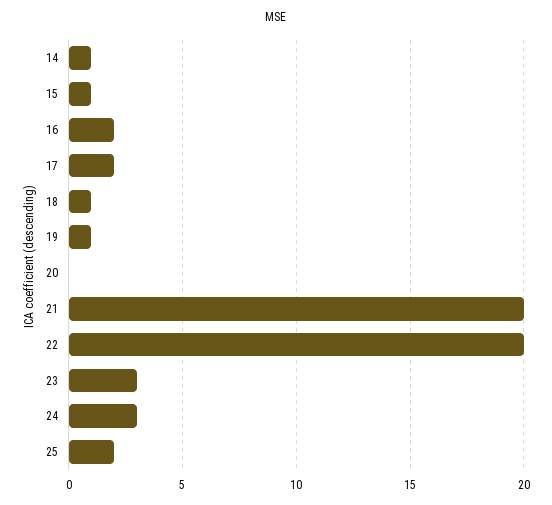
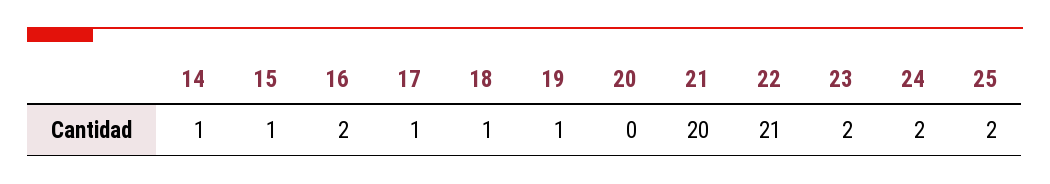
17: 2 -> 1
22: 20 -> 21
23: 3 -> 2
24: 3 -> 2

